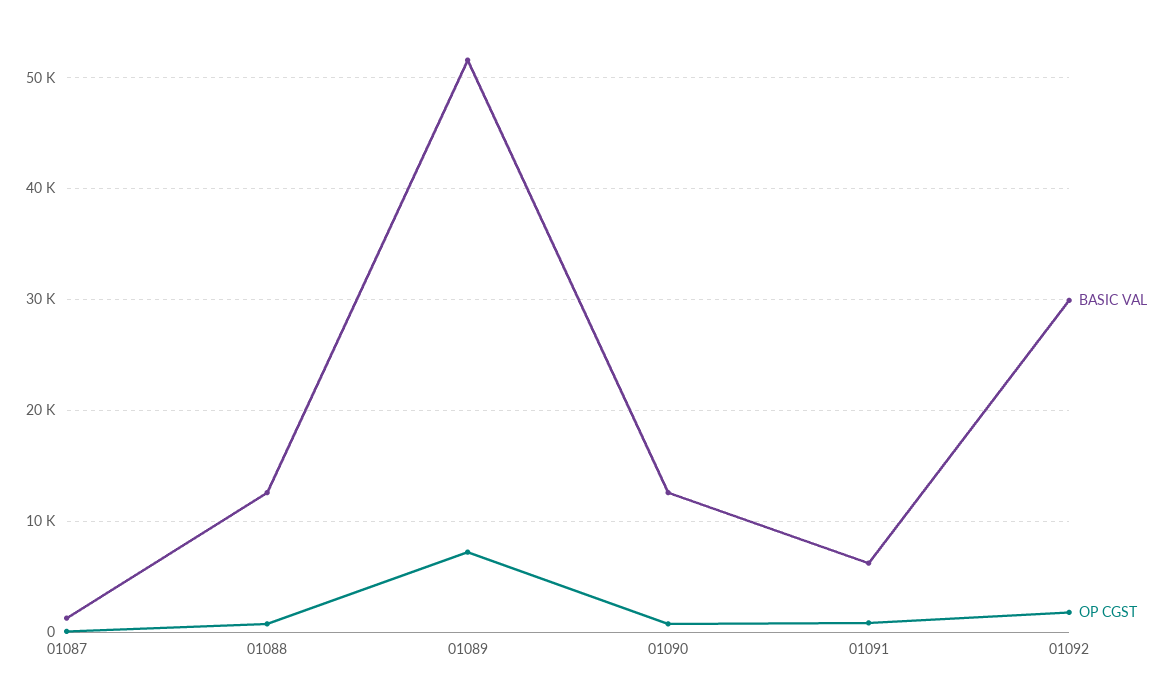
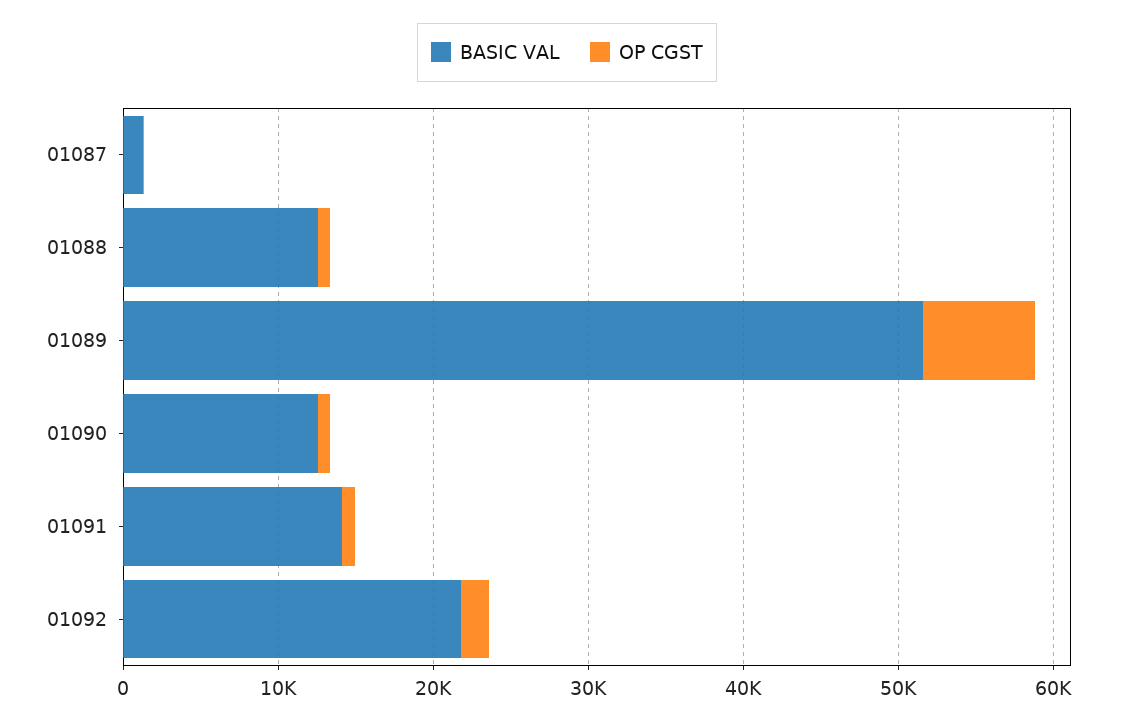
BASIC VAL, 01091: 6000 -> 14000
BASIC VAL, 01092: 30000 -> 22000

